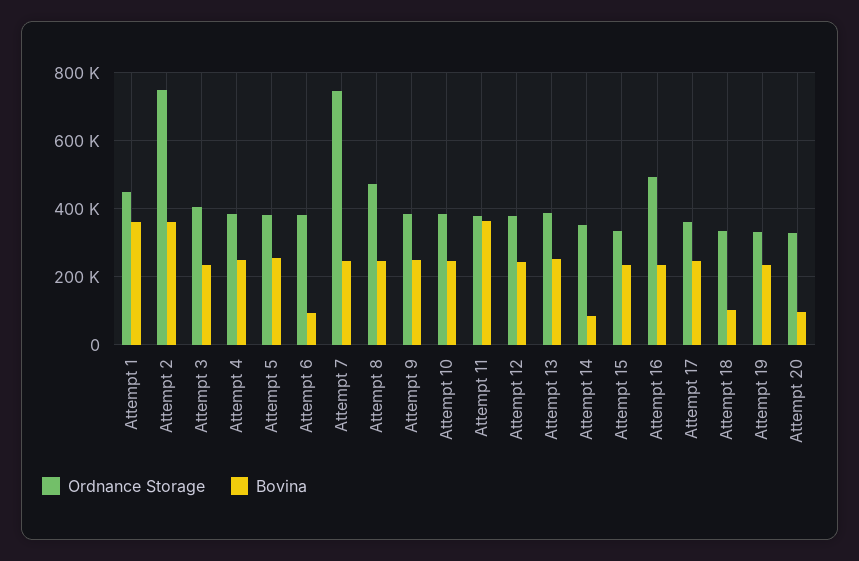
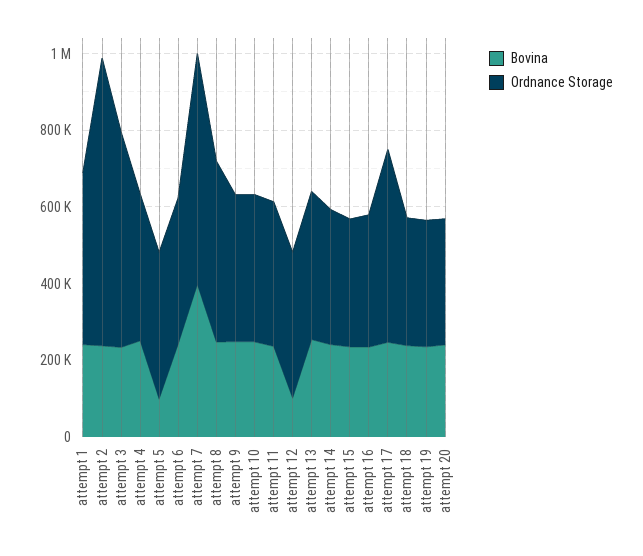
Bovina, Attempt 1: 360000 -> 250000
Bovina, Attempt 2: 360000 -> 250000
Ordnance Storage, Attempt 3: 400000 -> 550000
Bovina, Attempt 5: 260000 -> 100000
Bovina, Attempt 6: 100000 -> 250000
Ordnance Storage, Attempt 7: 740000 -> 600000
Bovina, Attempt 7: 240000 -> 400000
Bovina, Attempt 11: 360000 -> 250000
Bovina, Attempt 12: 240000 -> 100000
Bovina, Attempt 14: 80000 -> 250000
Ordnance Storage, Attempt 16: 500000 -> 350000
Ordnance Storage, Attempt 17: 360000 -> 500000
Bovina, Attempt 18: 100000 -> 250000
Bovina, Attempt 20: 100000 -> 250000

